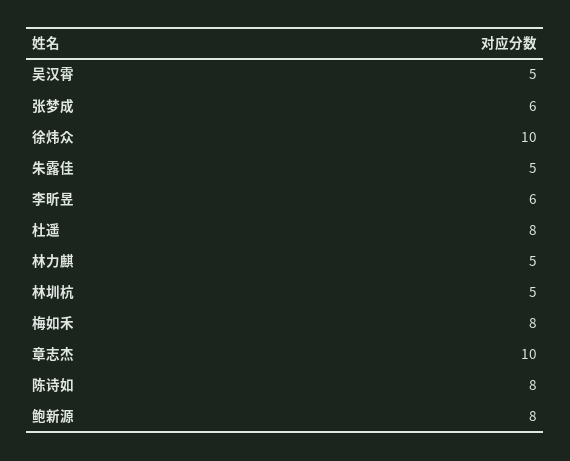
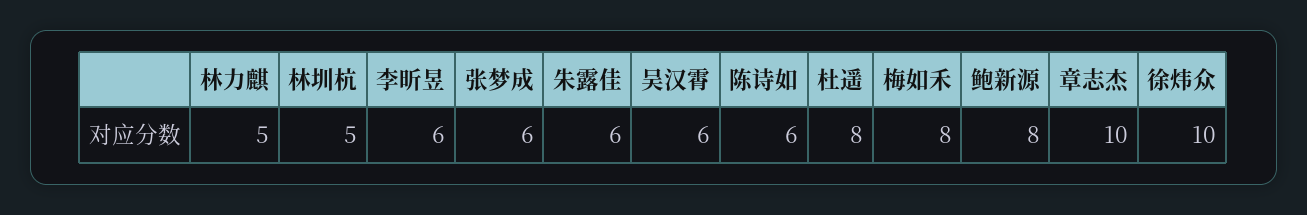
吴汉霄: 5 -> 6
朱露佳: 5 -> 6
陈诗如: 8 -> 6

